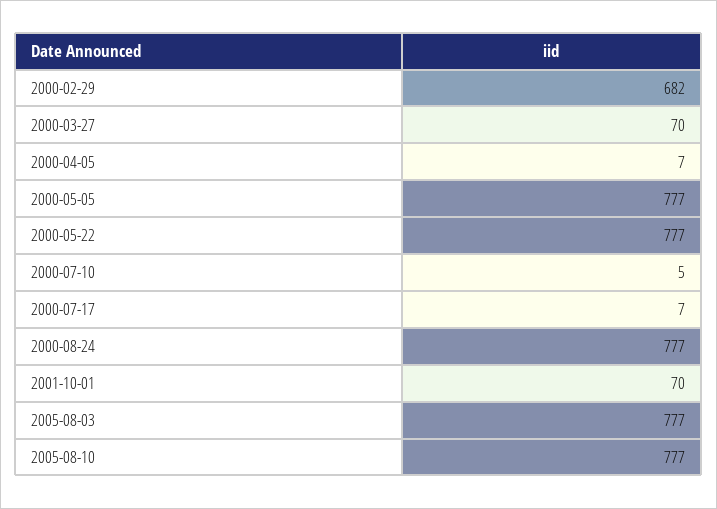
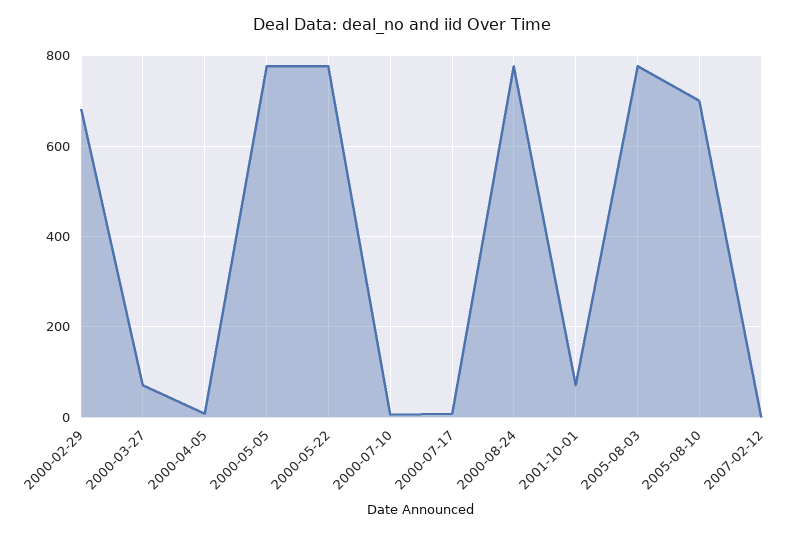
2005-08-10: 777 -> 700
2007-02-12: none -> 0

